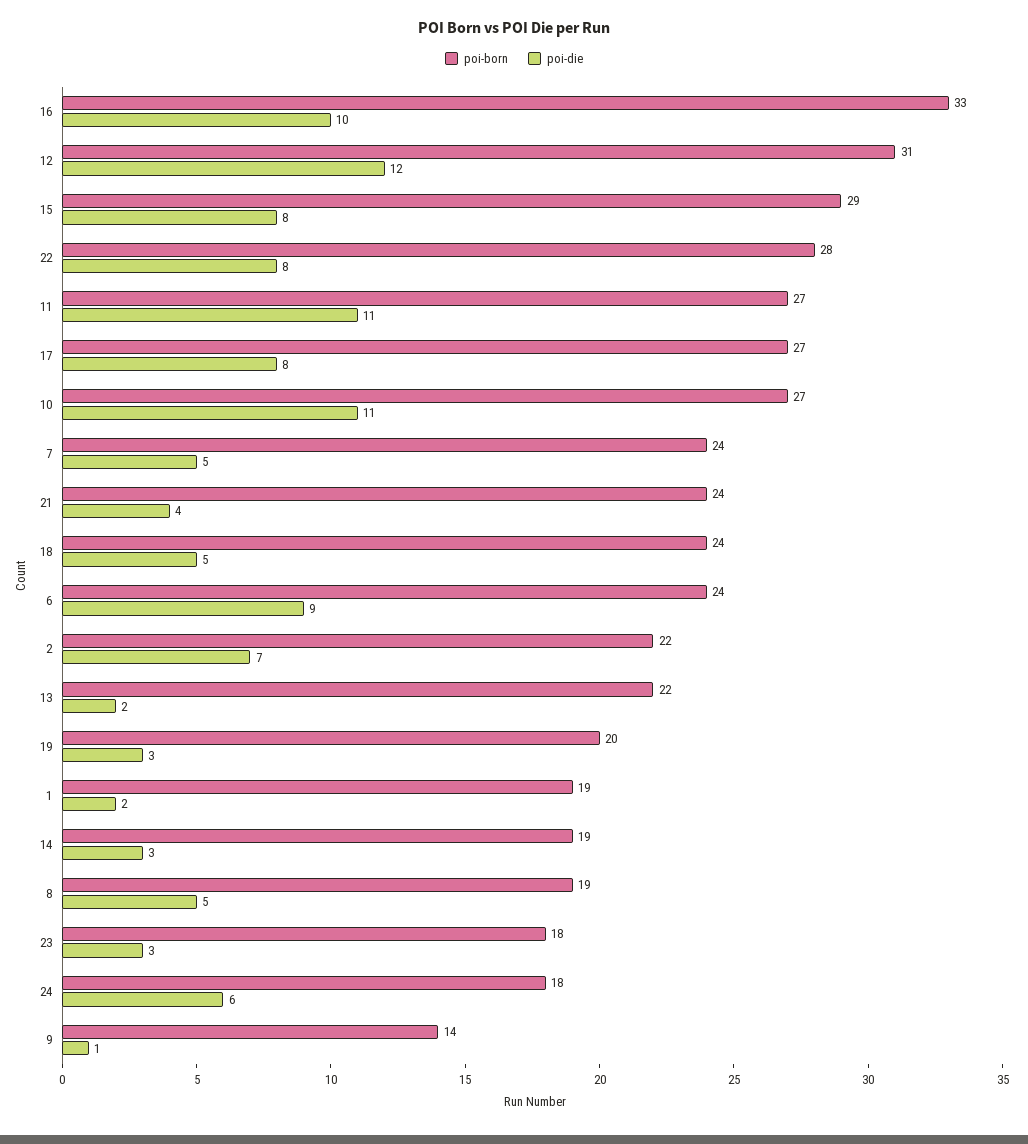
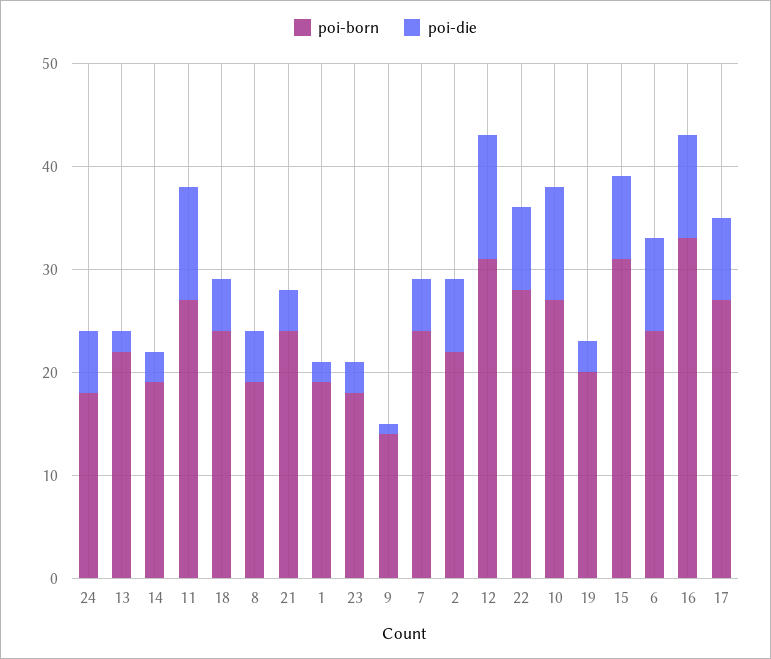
poi-born, 15: 29 -> 31

